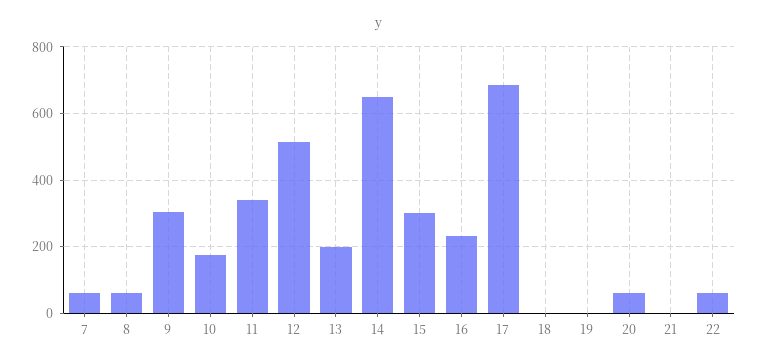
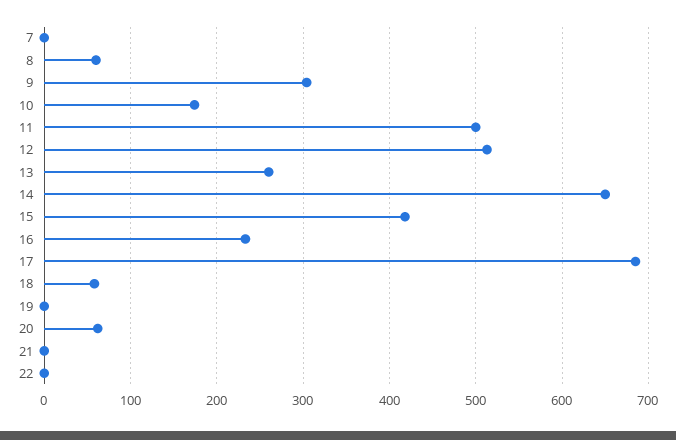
7: 60 -> 0
11: 340 -> 500
13: 200 -> 260
15: 300 -> 420
18: 0 -> 60
22: 60 -> 0

